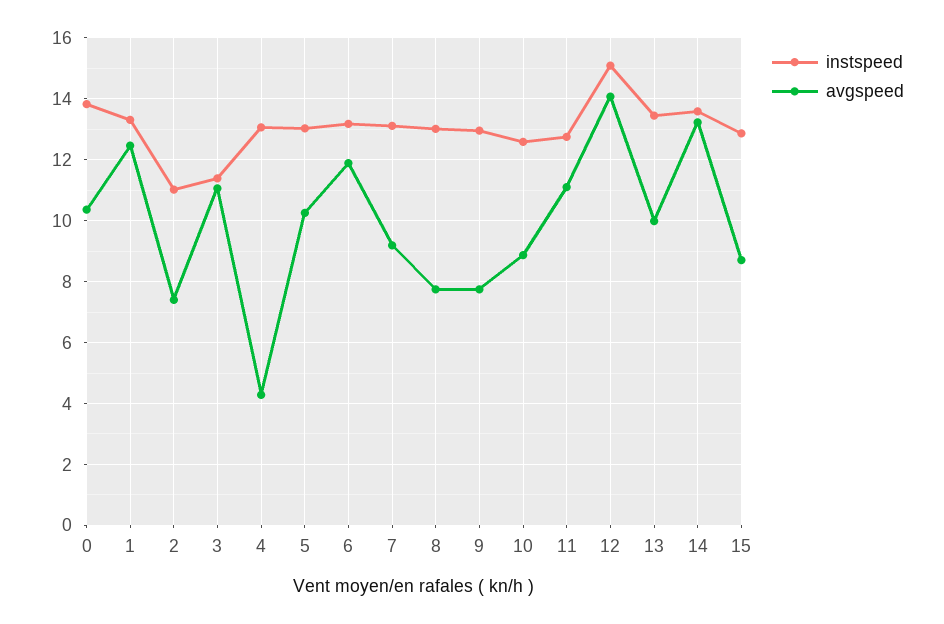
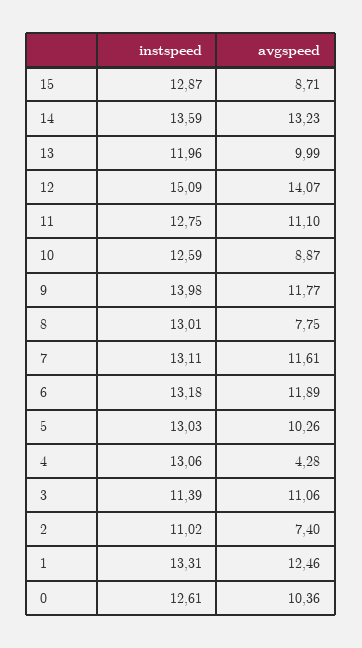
instspeed, 0: 13.8 -> 12.61
avgspeed, 7: 9.2 -> 11.61
instspeed, 9: 13 -> 13.98
avgspeed, 9: 7.8 -> 11.77
instspeed, 13: 13.4 -> 11.96

